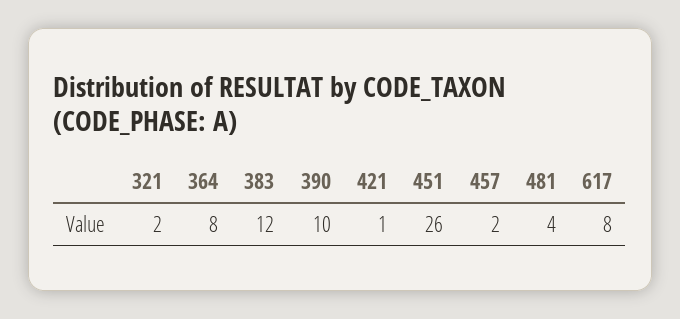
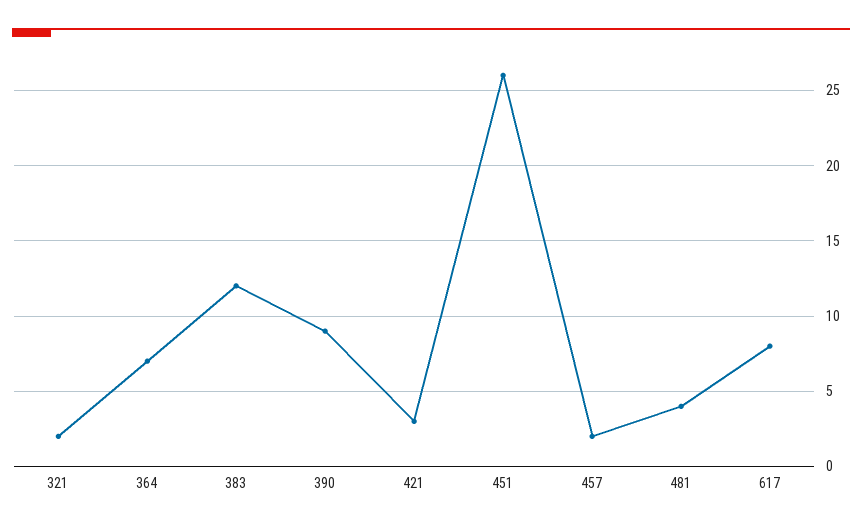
364: 8 -> 7
390: 10 -> 9
421: 1 -> 3

